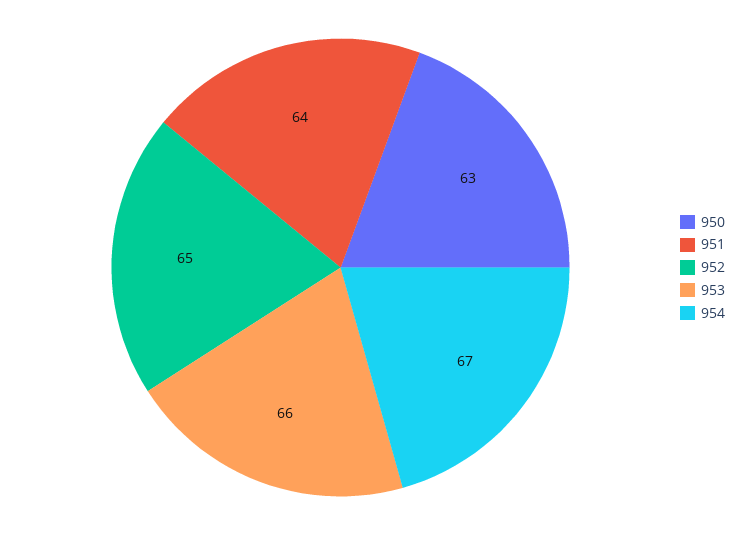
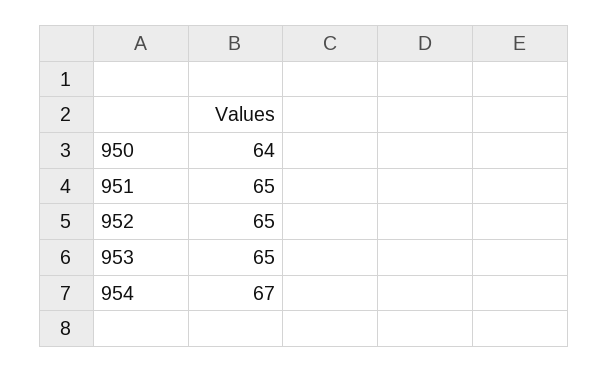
950: 63 -> 64
951: 64 -> 65
953: 66 -> 65

